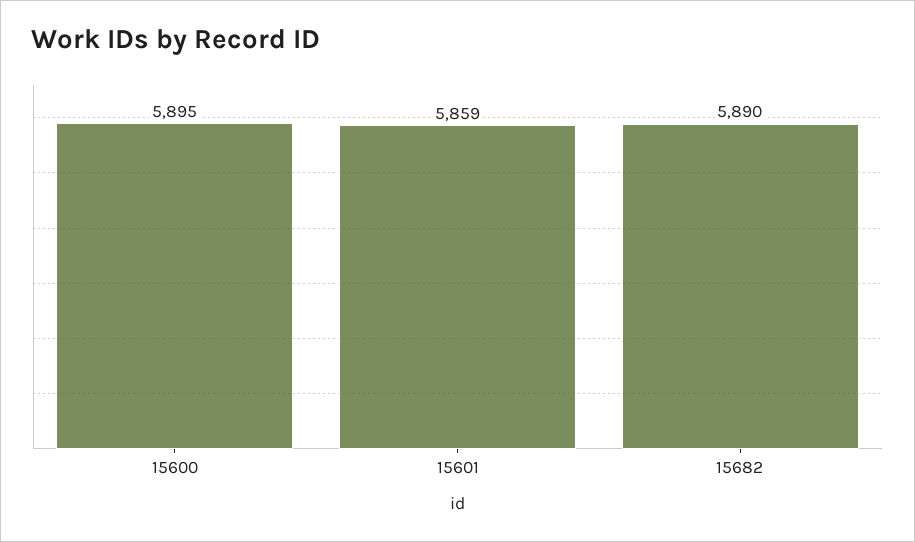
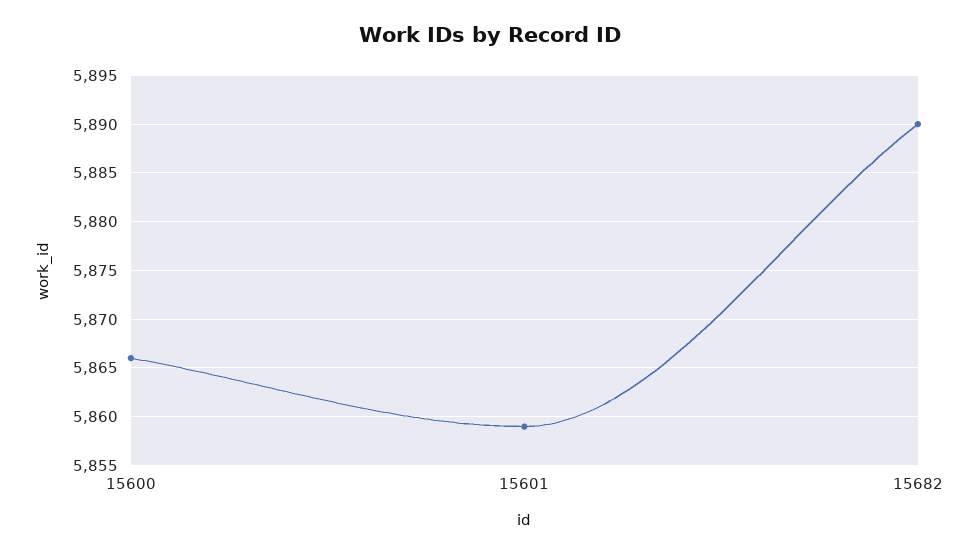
15600: 5895 -> 5866

